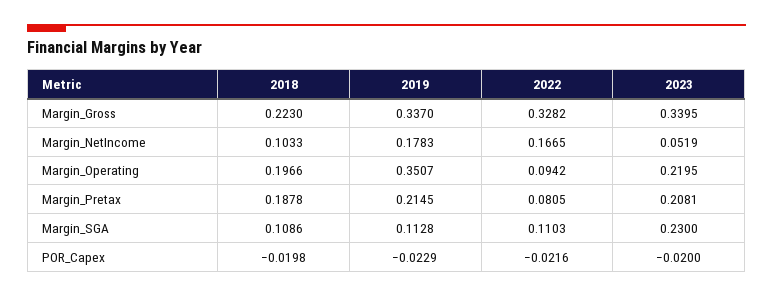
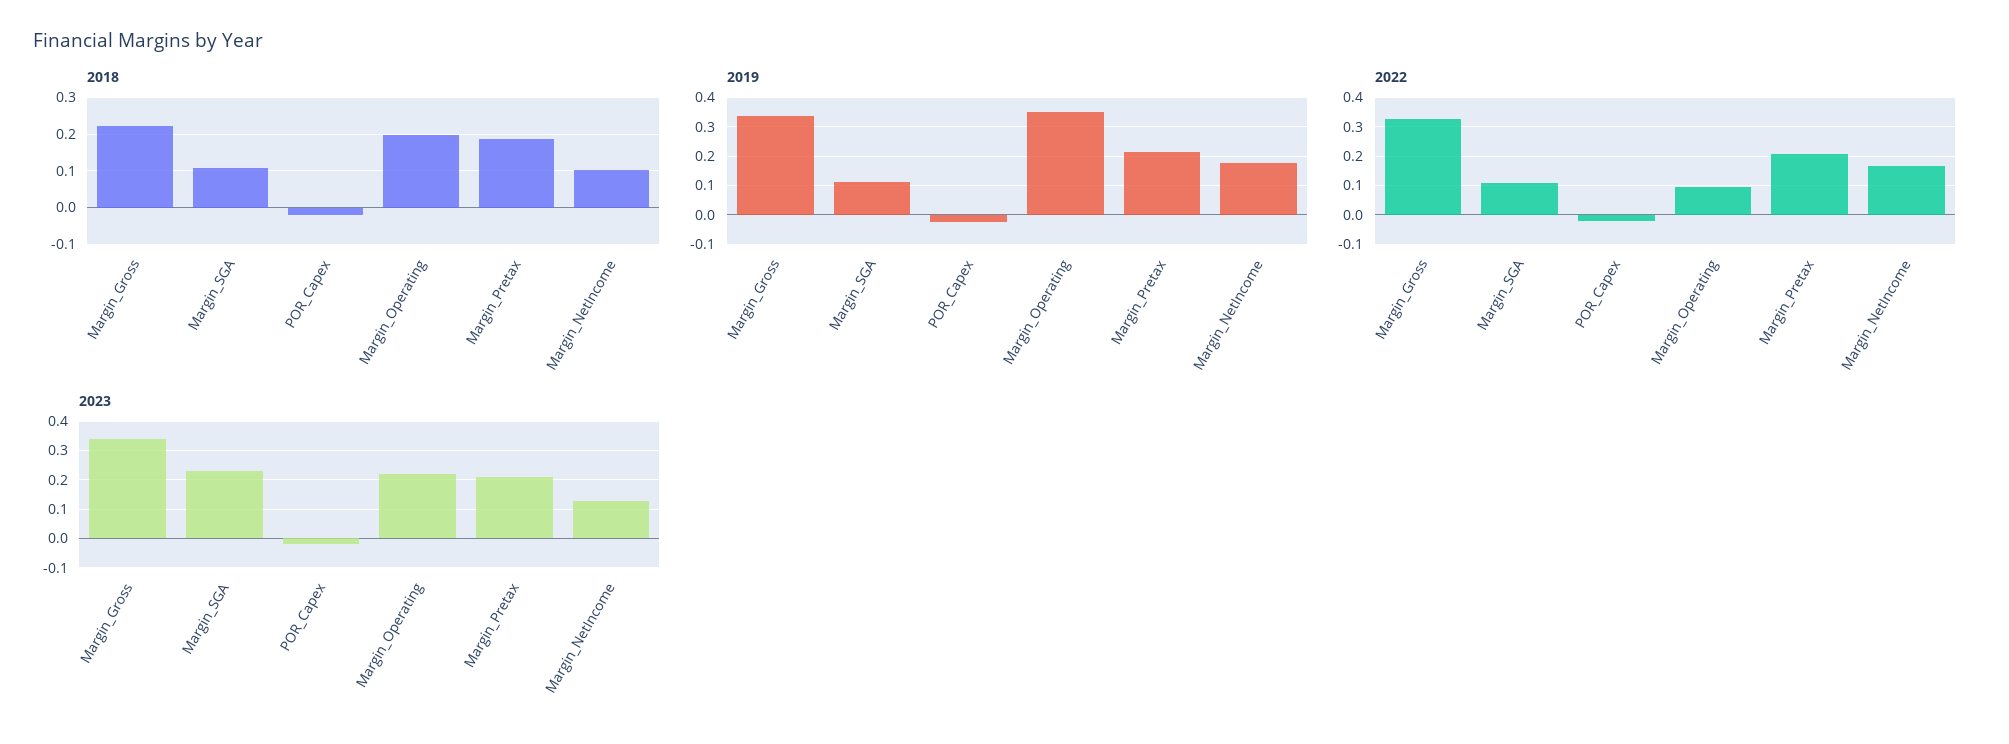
2023, Margin_NetIncome: 0.0519 -> 0.125
2022, Margin_Pretax: 0.0805 -> 0.2

